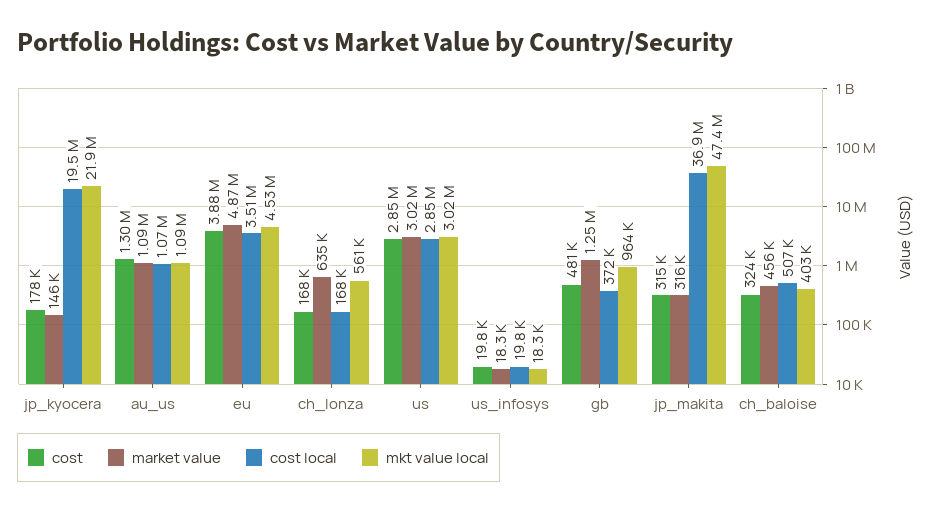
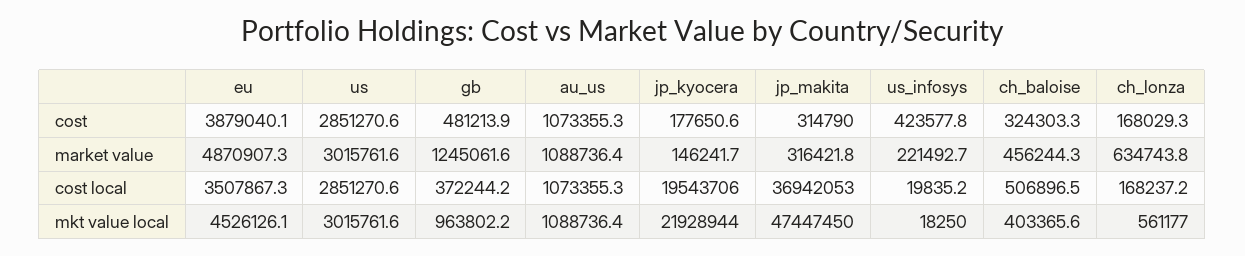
cost, au_us: 1300000 -> 1073355.3
cost, us_infosys: 19800 -> 423577.8
market value, us_infosys: 18300 -> 221492.7

